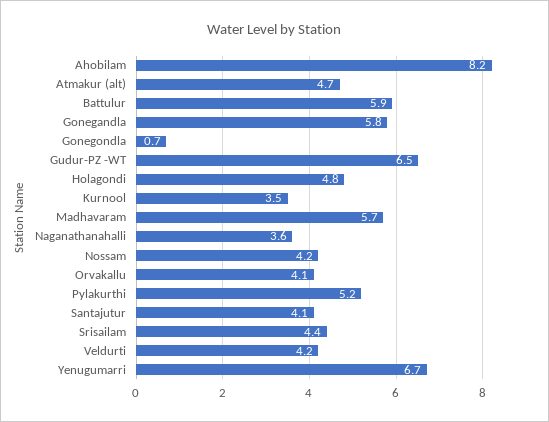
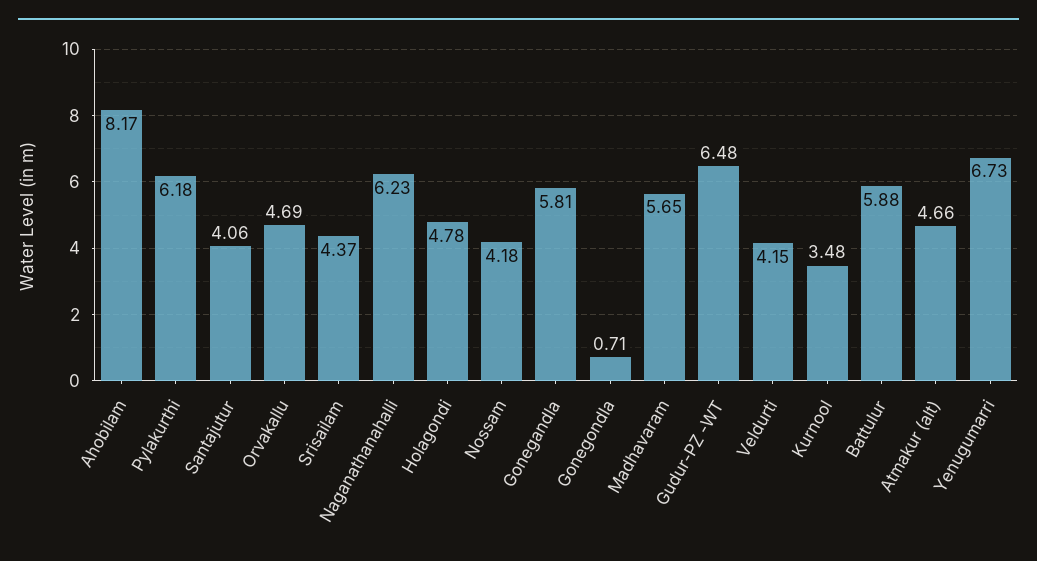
Naganathanahalli: 3.6 -> 6.23
Orvakallu: 4.1 -> 4.69
Pylakurthi: 5.2 -> 6.18

